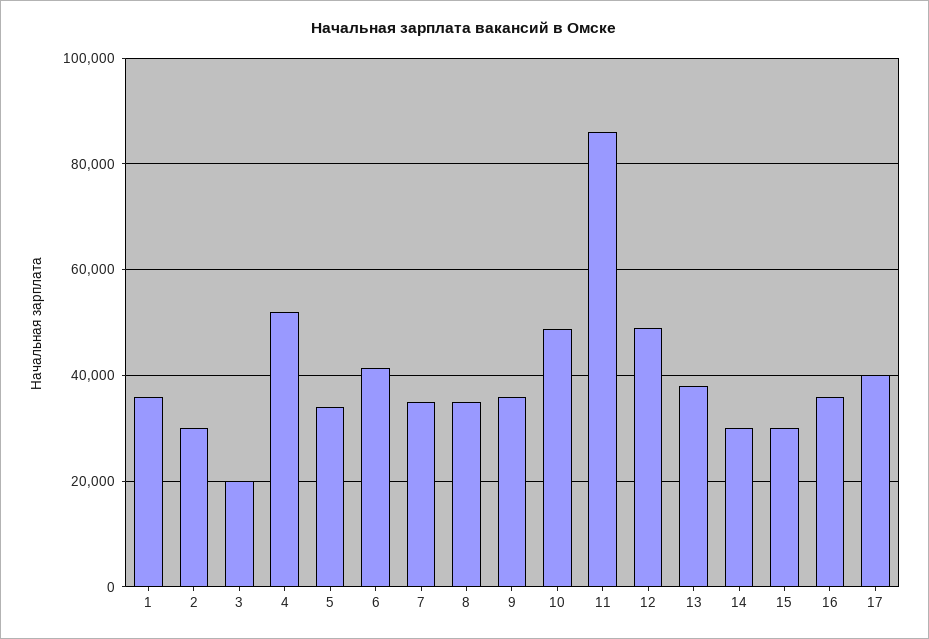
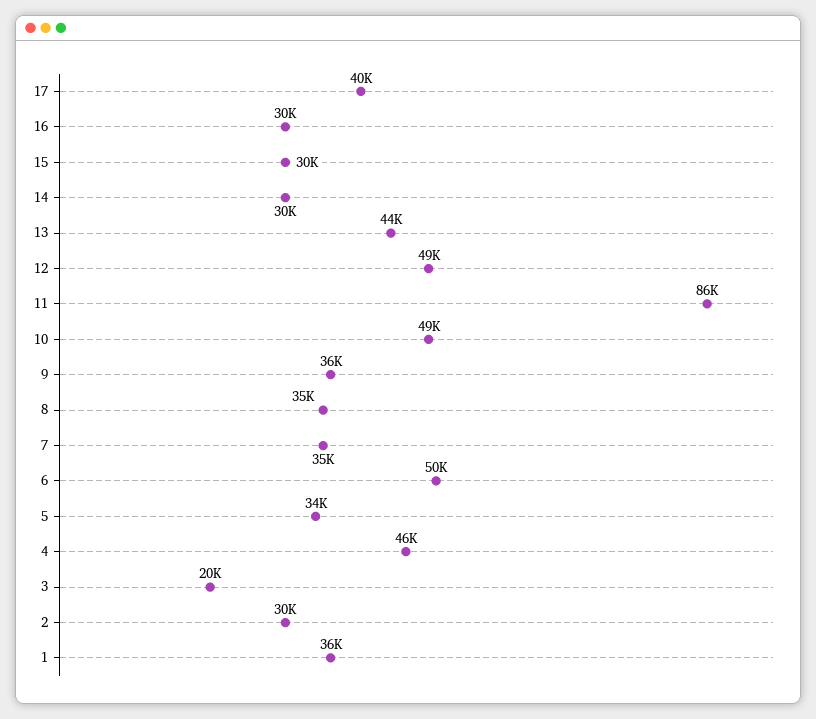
4: 52000 -> 46000
6: 42000 -> 50000
13: 38000 -> 44000
16: 36000 -> 30000

